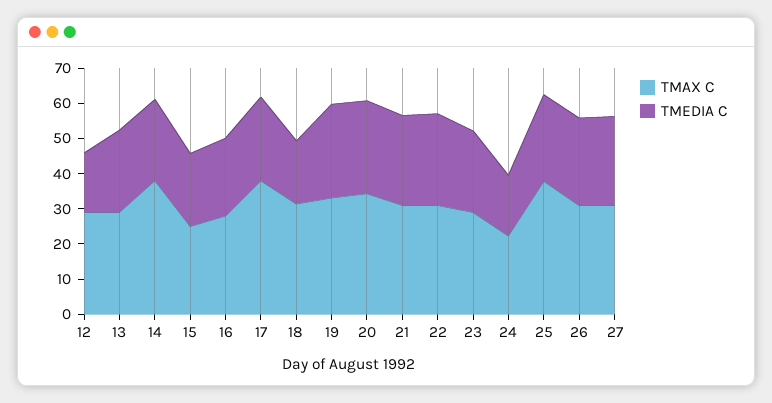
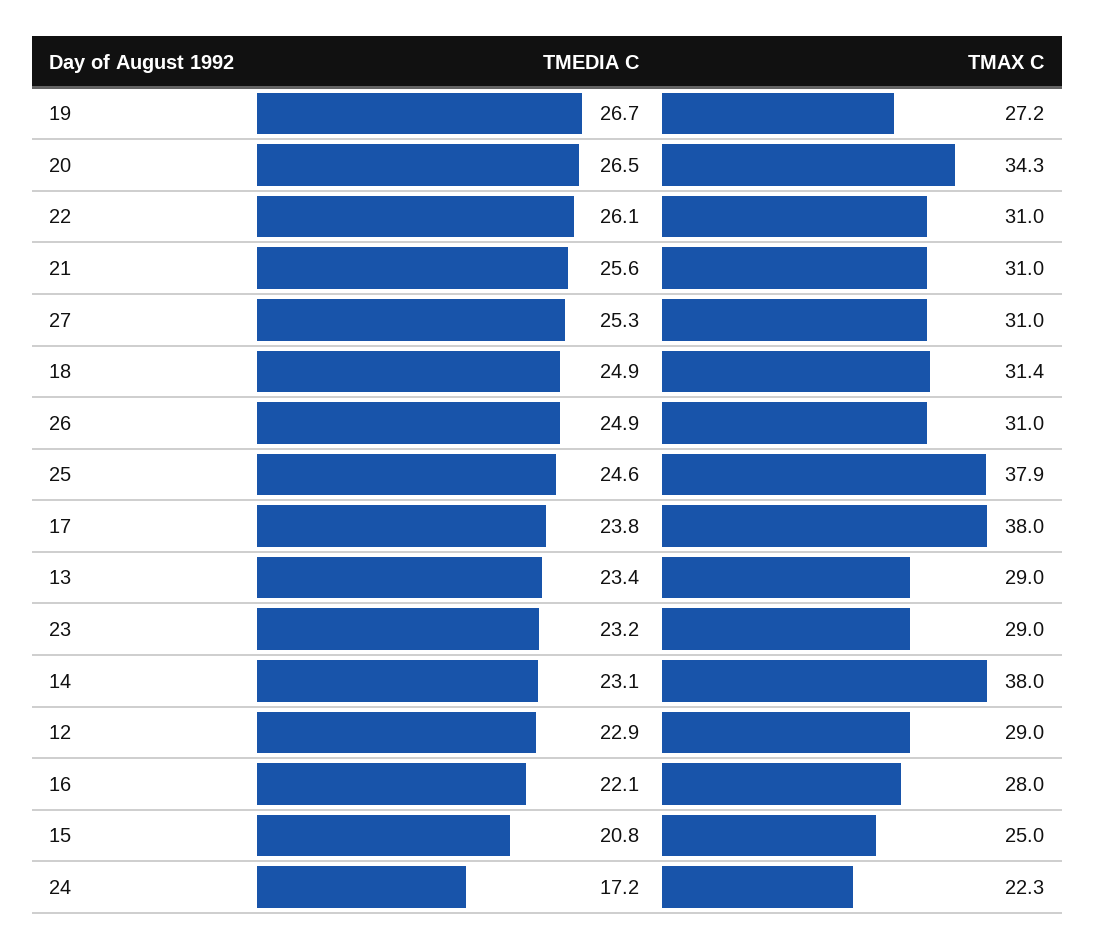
TMEDIA C, 12: 17.5 -> 22.9
TMEDIA C, 18: 17.5 -> 24.9
TMAX C, 19: 32.5 -> 27.2

